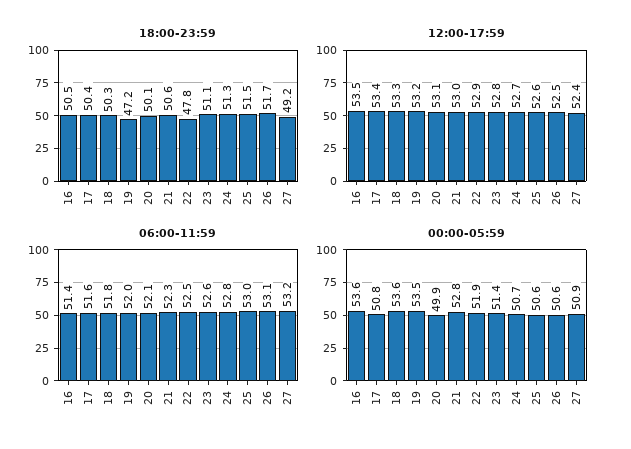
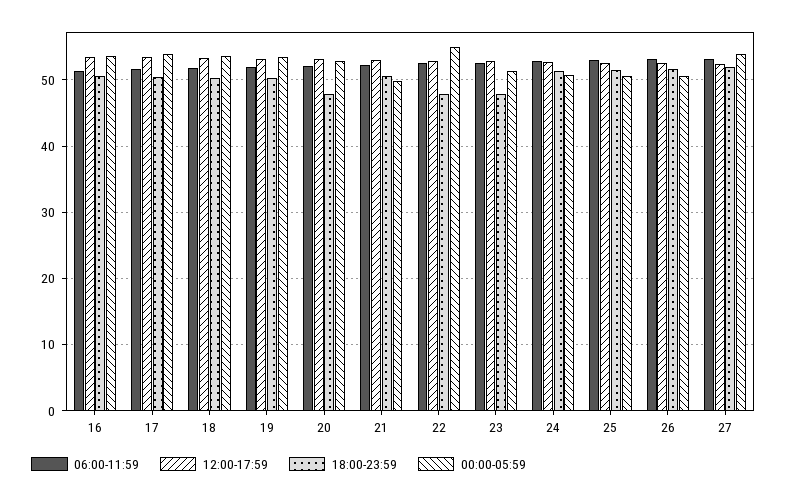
18:00-23:59, 19: 47.2 -> 50
18:00-23:59, 20: 50.1 -> 48
18:00-23:59, 23: 51.1 -> 48
18:00-23:59, 27: 49.2 -> 52
00:00-05:59, 17: 50.8 -> 54
00:00-05:59, 20: 49.9 -> 53
00:00-05:59, 21: 52.8 -> 50
00:00-05:59, 22: 51.9 -> 55
00:00-05:59, 27: 50.9 -> 54

